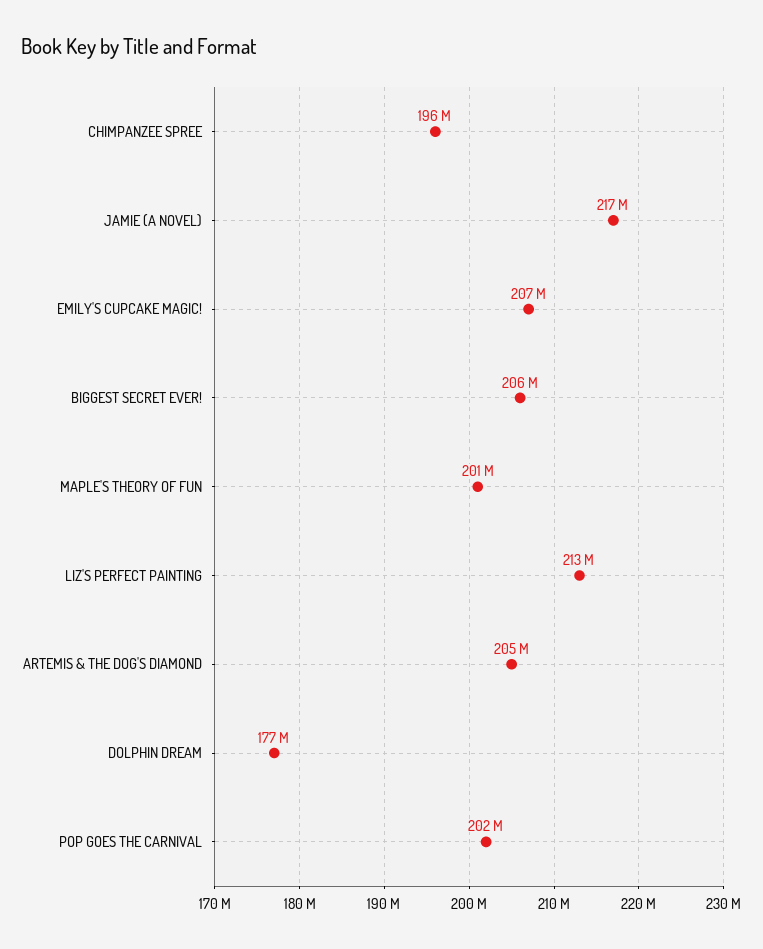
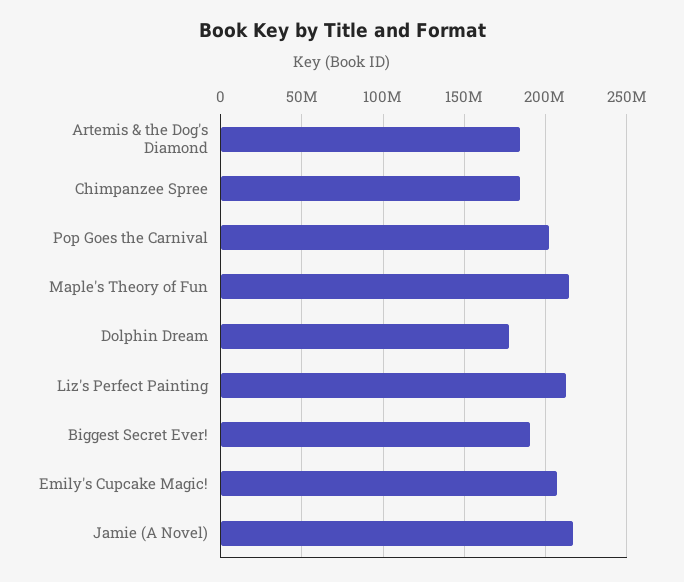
CHIMPANZEE SPREE: 196000000 -> 185000000
BIGGEST SECRET EVER!: 206000000 -> 190000000
MAPLE'S THEORY OF FUN: 201000000 -> 215000000
ARTEMIS & THE DOG'S DIAMOND: 205000000 -> 185000000

